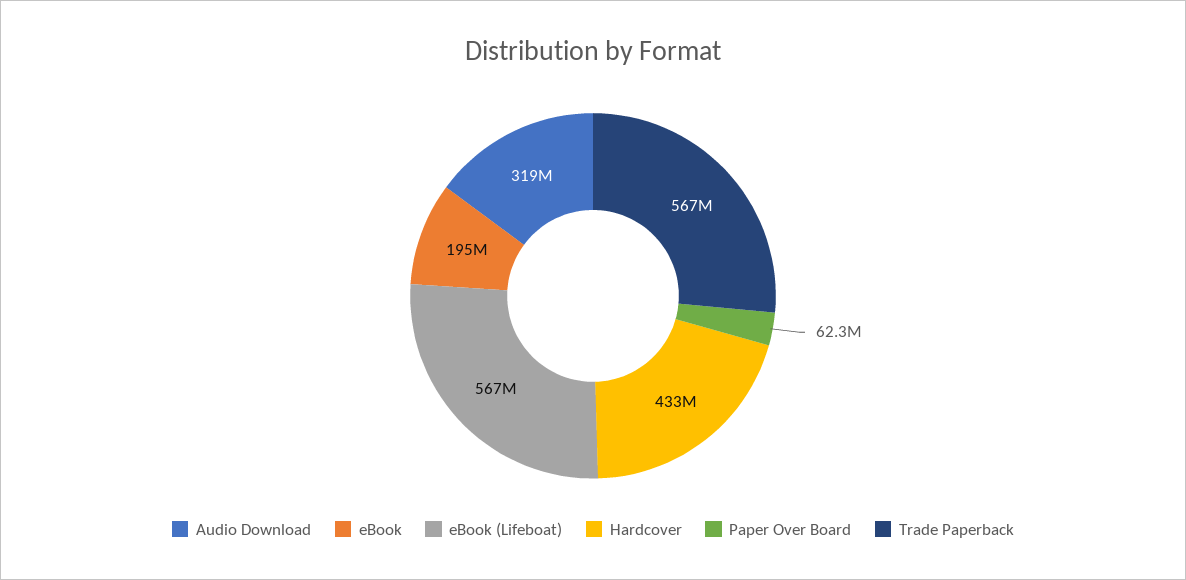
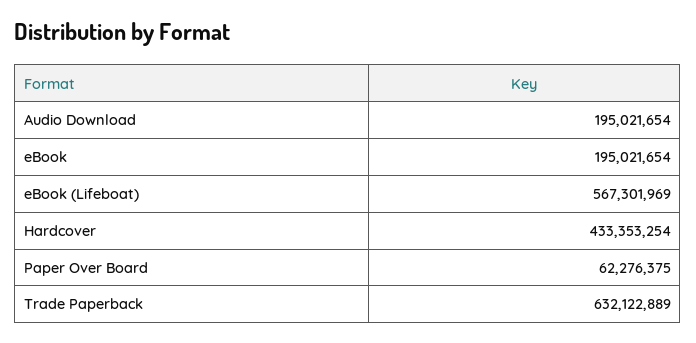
Audio Download: 319000000 -> 195021654
Trade Paperback: 567000000 -> 632122889

